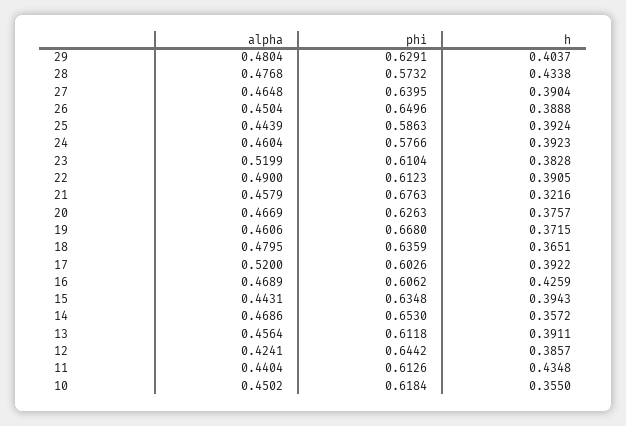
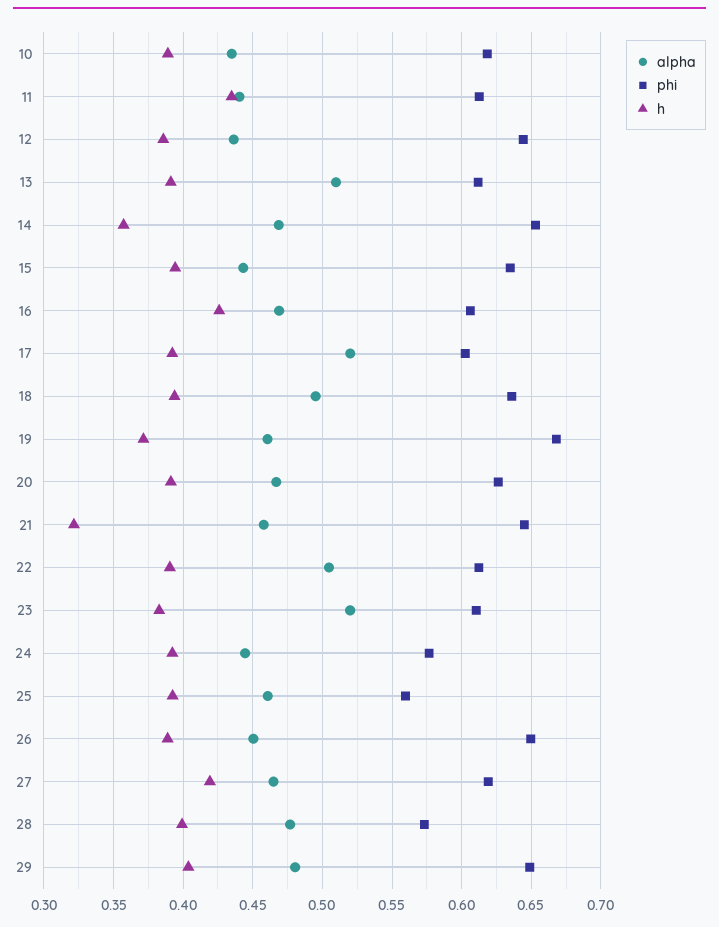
phi, 29: 0.6291 -> 0.65
h, 28: 0.4338 -> 0.4
phi, 27: 0.6395 -> 0.62
h, 27: 0.3904 -> 0.42
alpha, 25: 0.4439 -> 0.46
phi, 25: 0.5863 -> 0.56
alpha, 24: 0.4604 -> 0.445
alpha, 22: 0.49 -> 0.505
phi, 21: 0.6763 -> 0.645
h, 20: 0.3757 -> 0.39
alpha, 18: 0.4795 -> 0.495
h, 18: 0.3651 -> 0.395
alpha, 13: 0.4564 -> 0.51
alpha, 12: 0.4241 -> 0.435
alpha, 10: 0.4502 -> 0.435
h, 10: 0.355 -> 0.39

